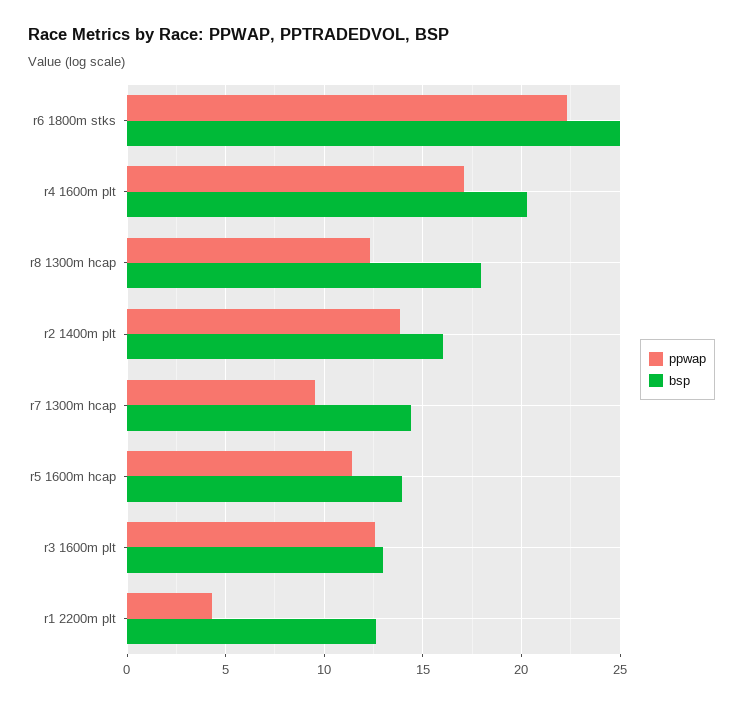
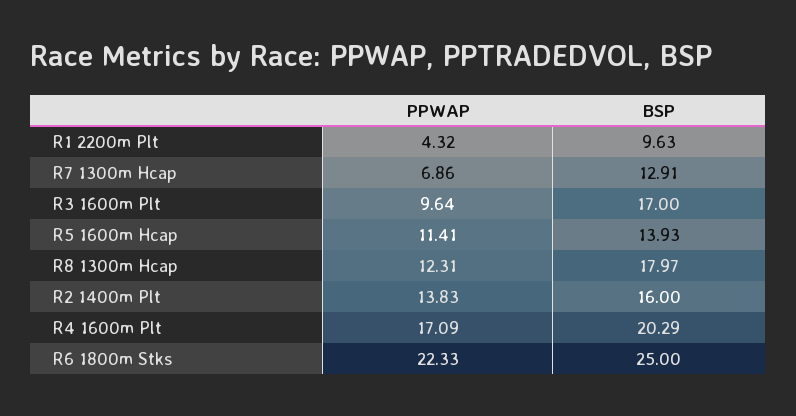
ppwap, r7 1300m hcap: 9.5 -> 6.86
bsp, r7 1300m hcap: 14.5 -> 12.91
ppwap, r3 1600m plt: 12.5 -> 9.64
bsp, r3 1600m plt: 13 -> 17
bsp, r1 2200m plt: 12.5 -> 9.63

